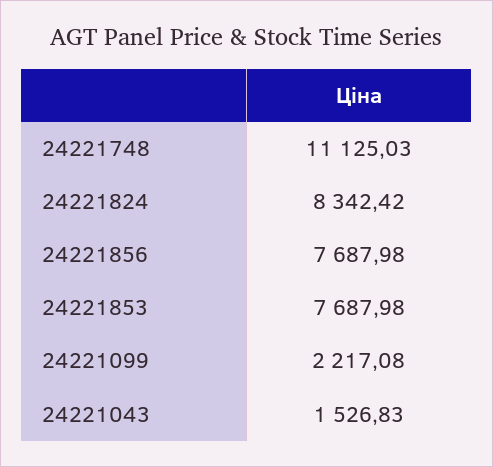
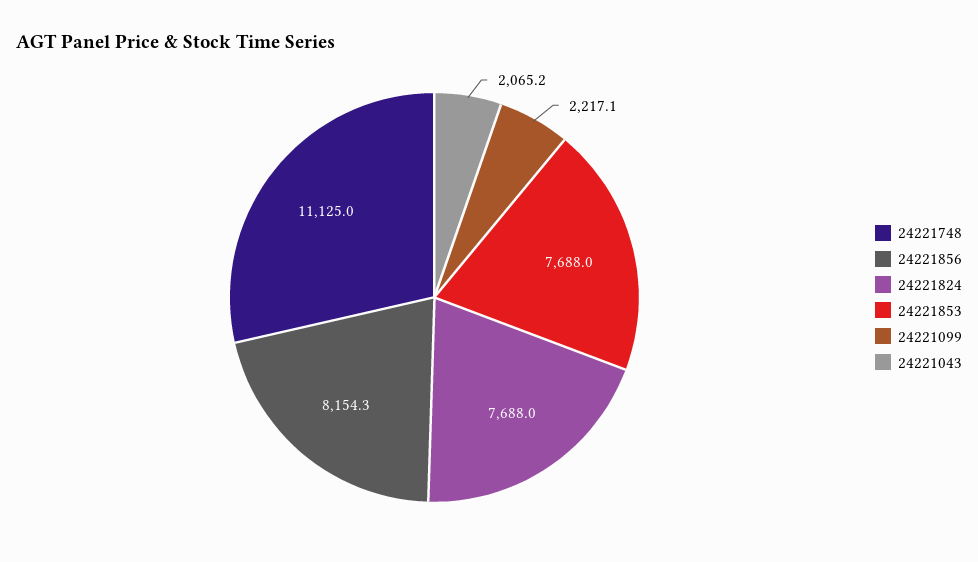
24221824: 8342.42 -> 7688
24221856: 7687.98 -> 8154.3
24221043: 1526.83 -> 2065.2

